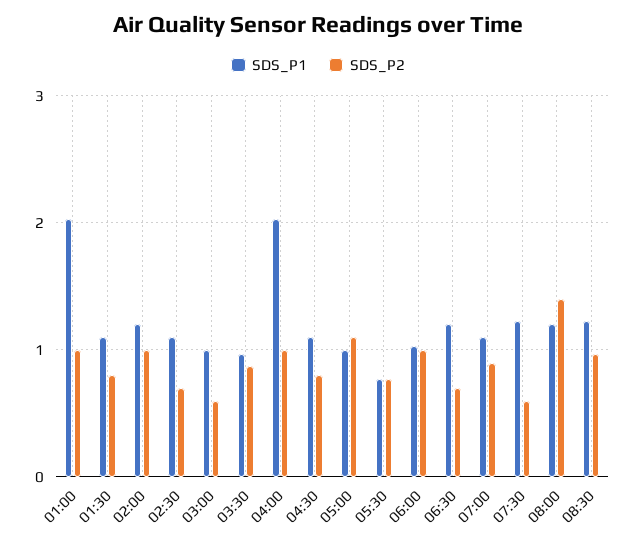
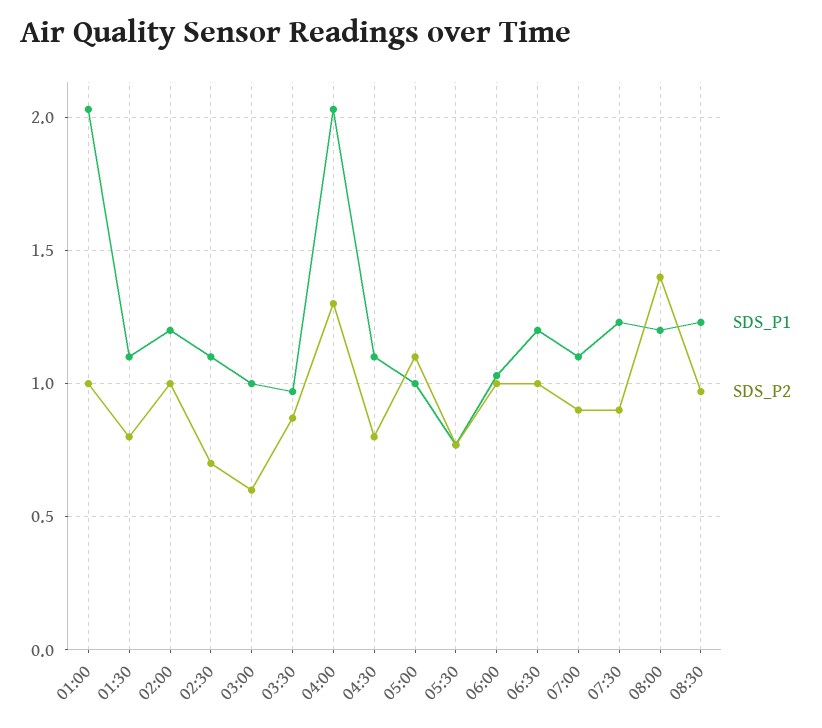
SDS_P2, 04:00: 1 -> 1.3
SDS_P2, 06:30: 0.7 -> 1
SDS_P2, 07:30: 0.6 -> 0.9

